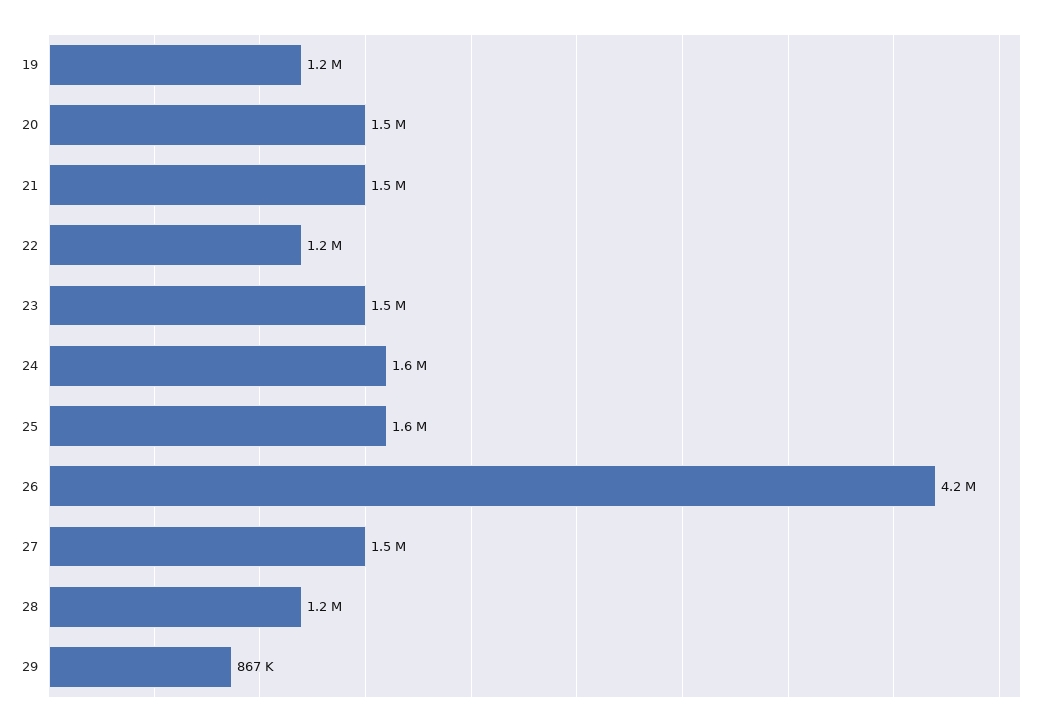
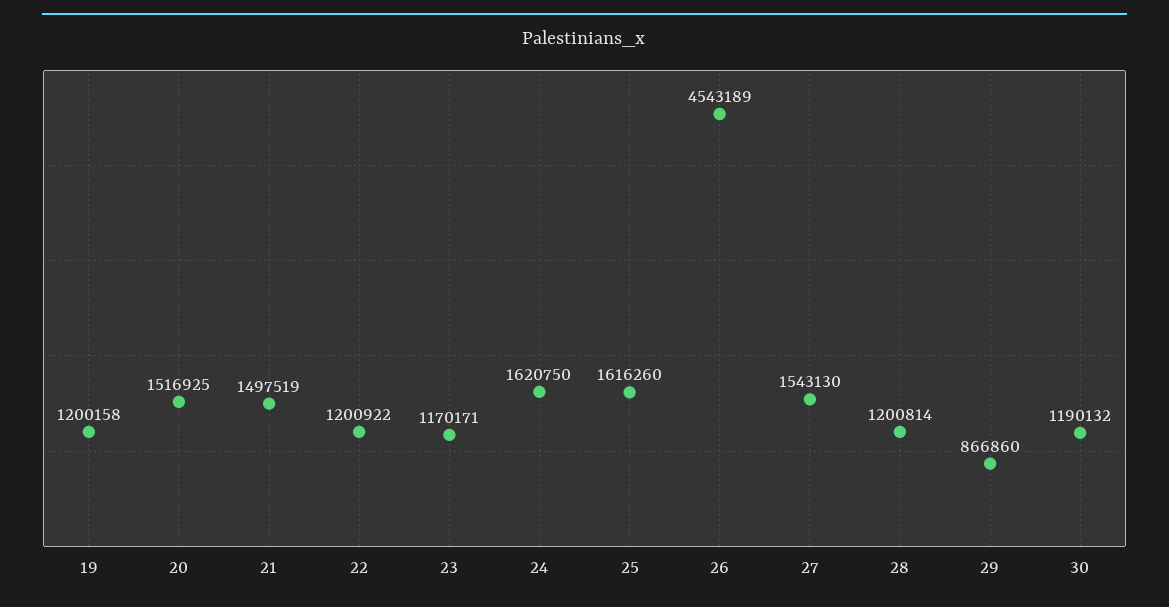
23: 1500000 -> 1170171
26: 4200000 -> 4543189
30: none -> 1190132

